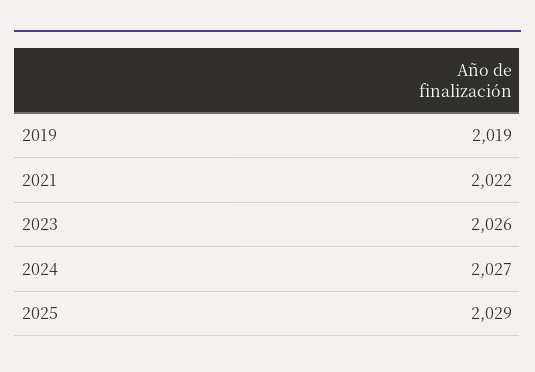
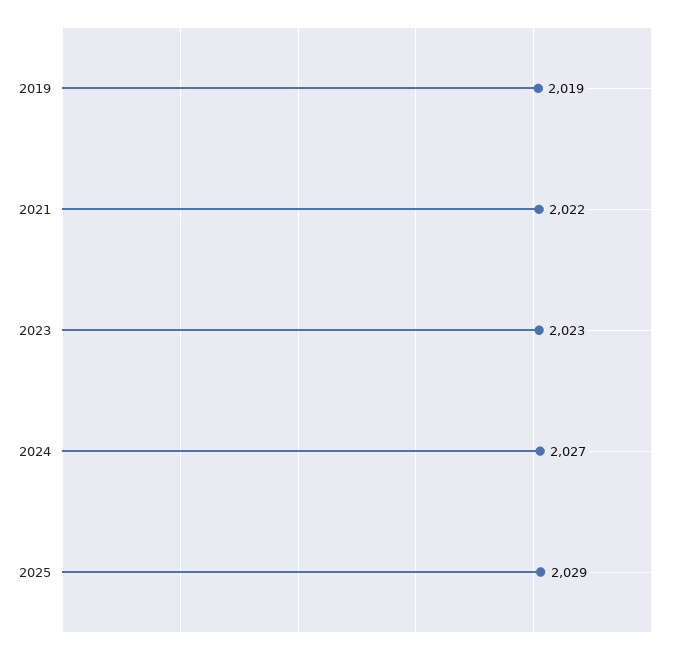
2023: 2026 -> 2023

